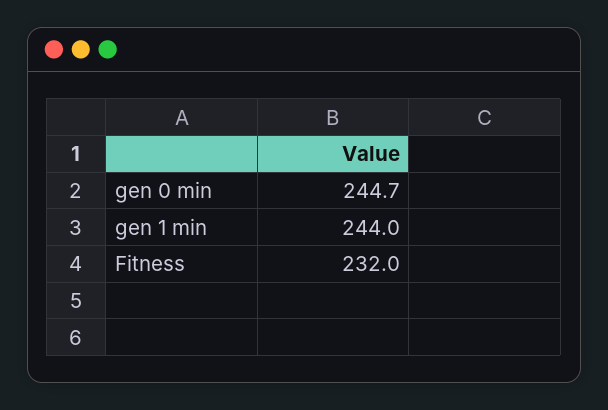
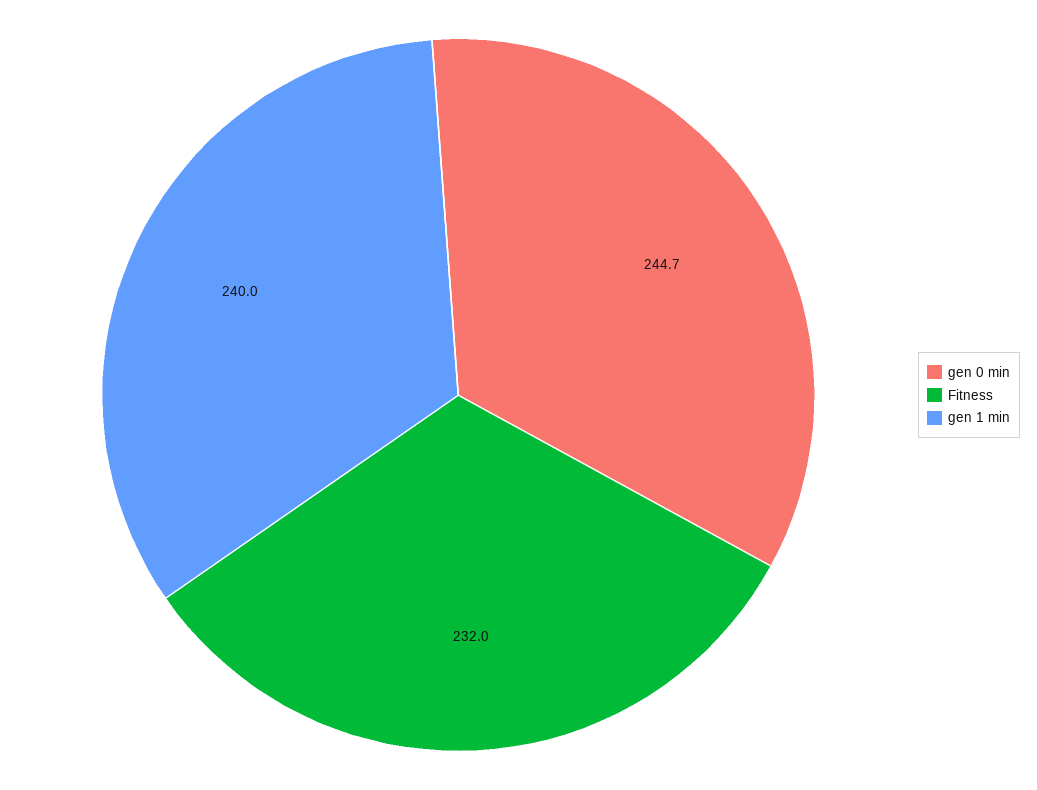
gen 1 min: 244 -> 240

